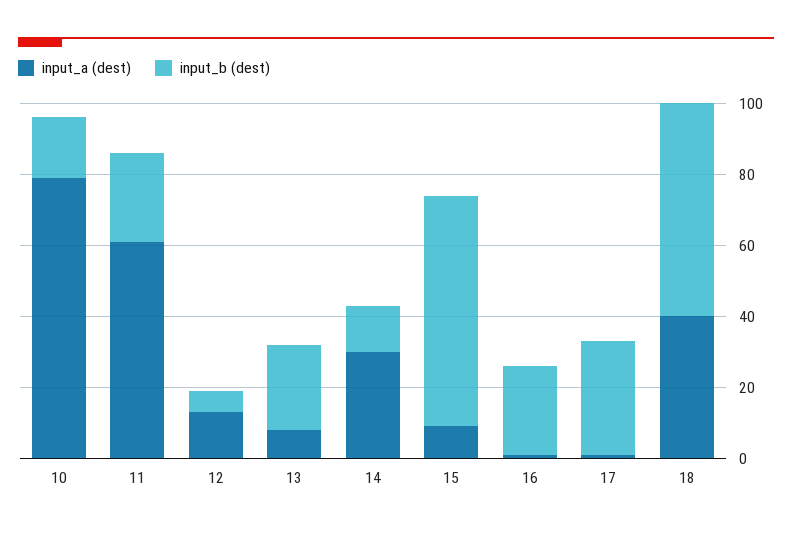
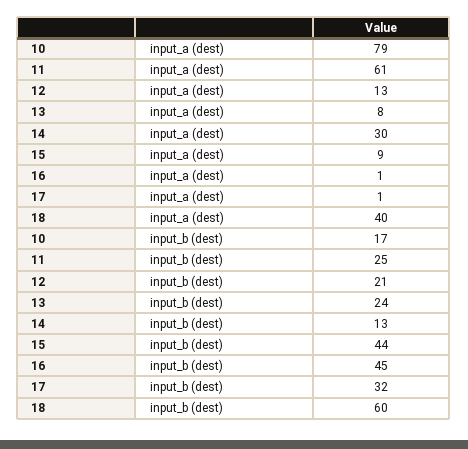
input_b (dest), 12: 5 -> 21
input_b (dest), 15: 65 -> 44
input_b (dest), 16: 25 -> 45

